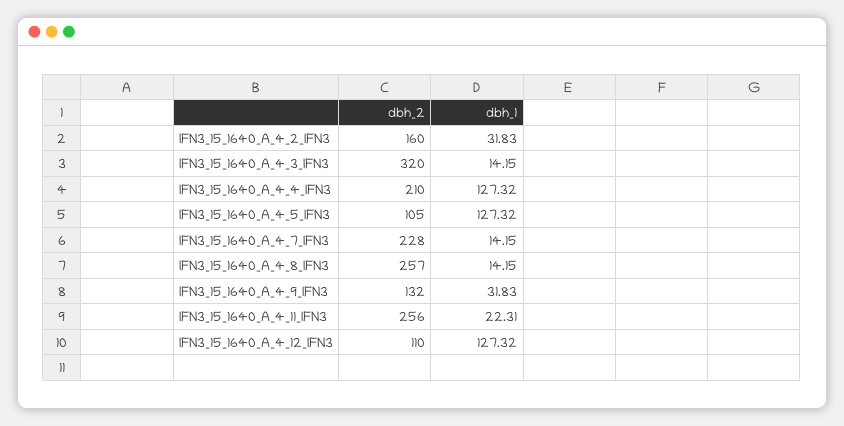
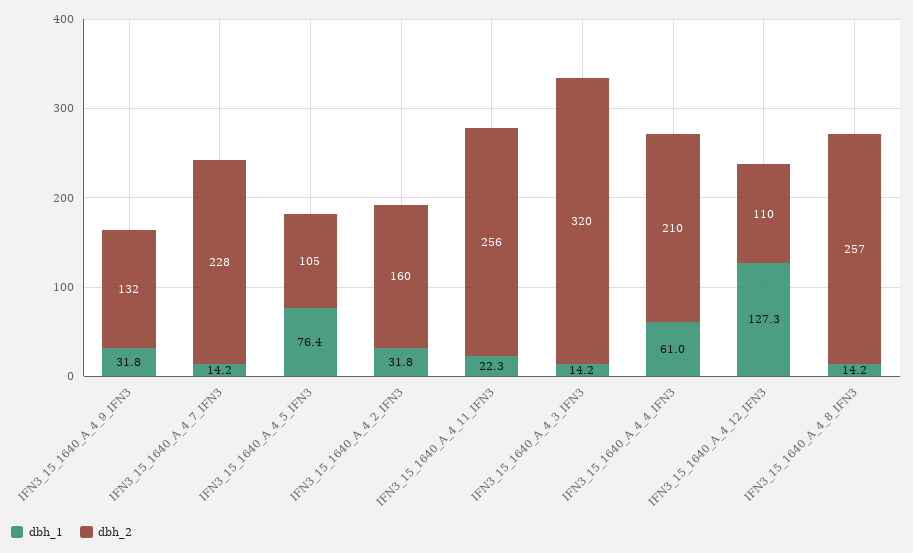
dbh_1, IFN3_15_1640_A_4_4_IFN3: 127.32 -> 61
dbh_1, IFN3_15_1640_A_4_5_IFN3: 127.32 -> 76.4

